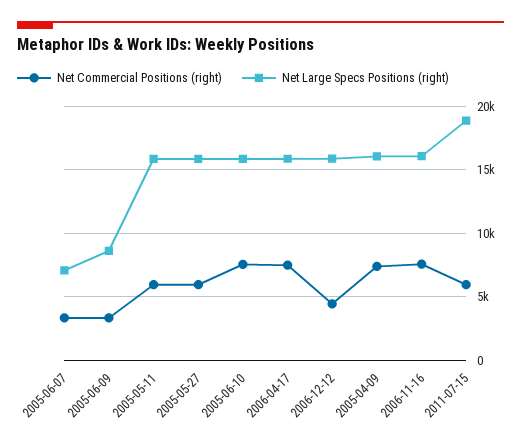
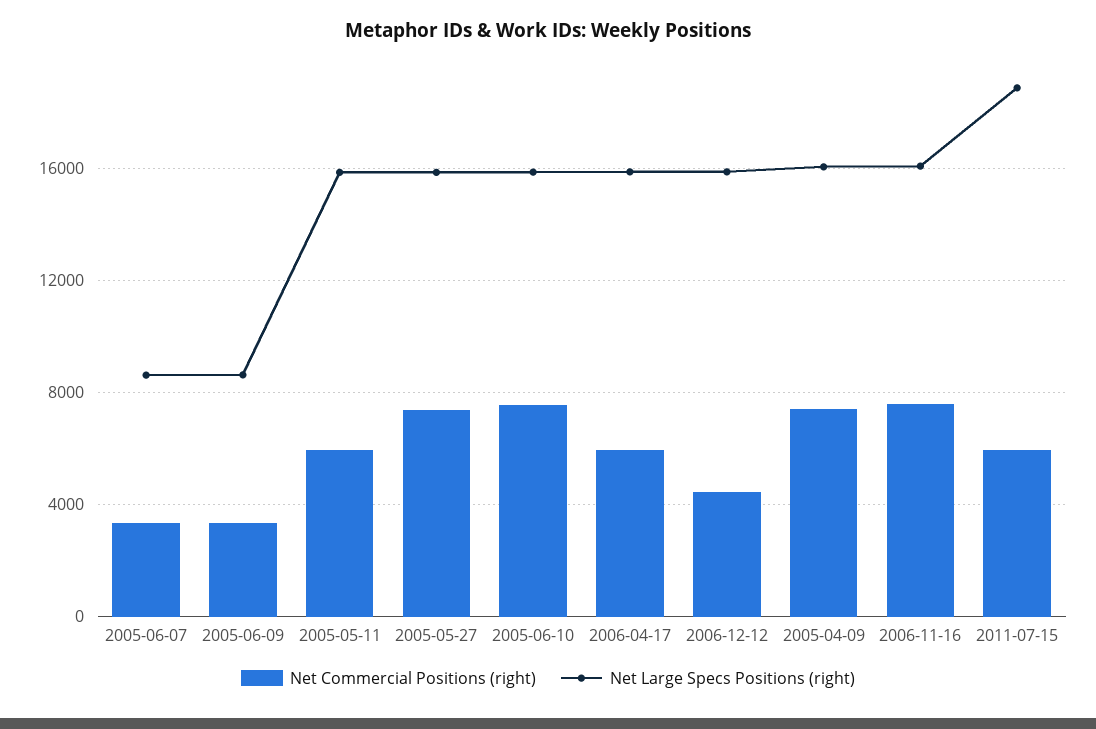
Net Large Specs Positions (right), 2005-06-07: 7000 -> 8500
Net Commercial Positions (right), 2005-05-27: 6000 -> 7500
Net Commercial Positions (right), 2006-04-17: 7500 -> 6000

